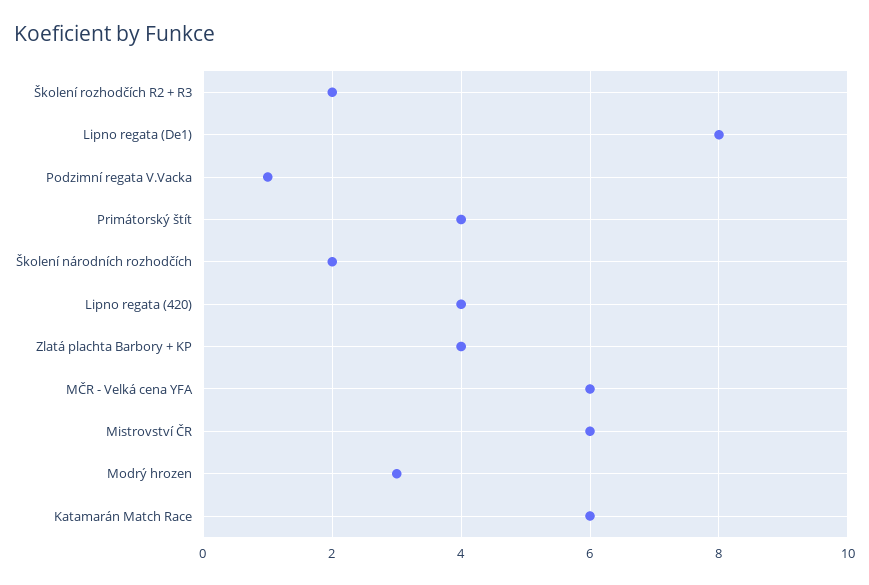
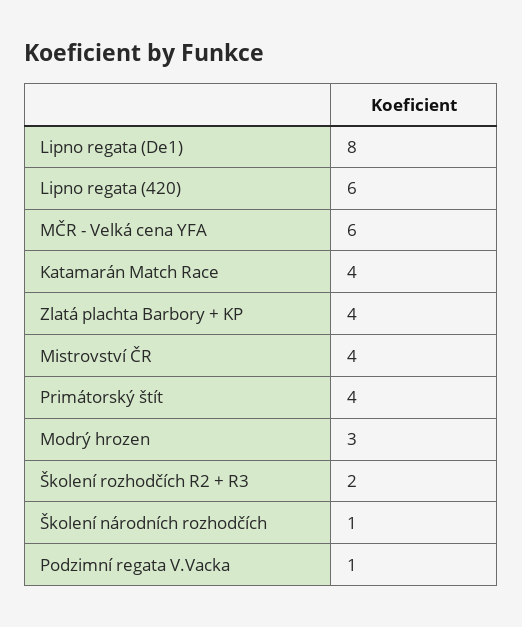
Školení národních rozhodčích: 2 -> 1
Lipno regata (420): 4 -> 6
Mistrovství ČR: 6 -> 4
Katamarán Match Race: 6 -> 4

